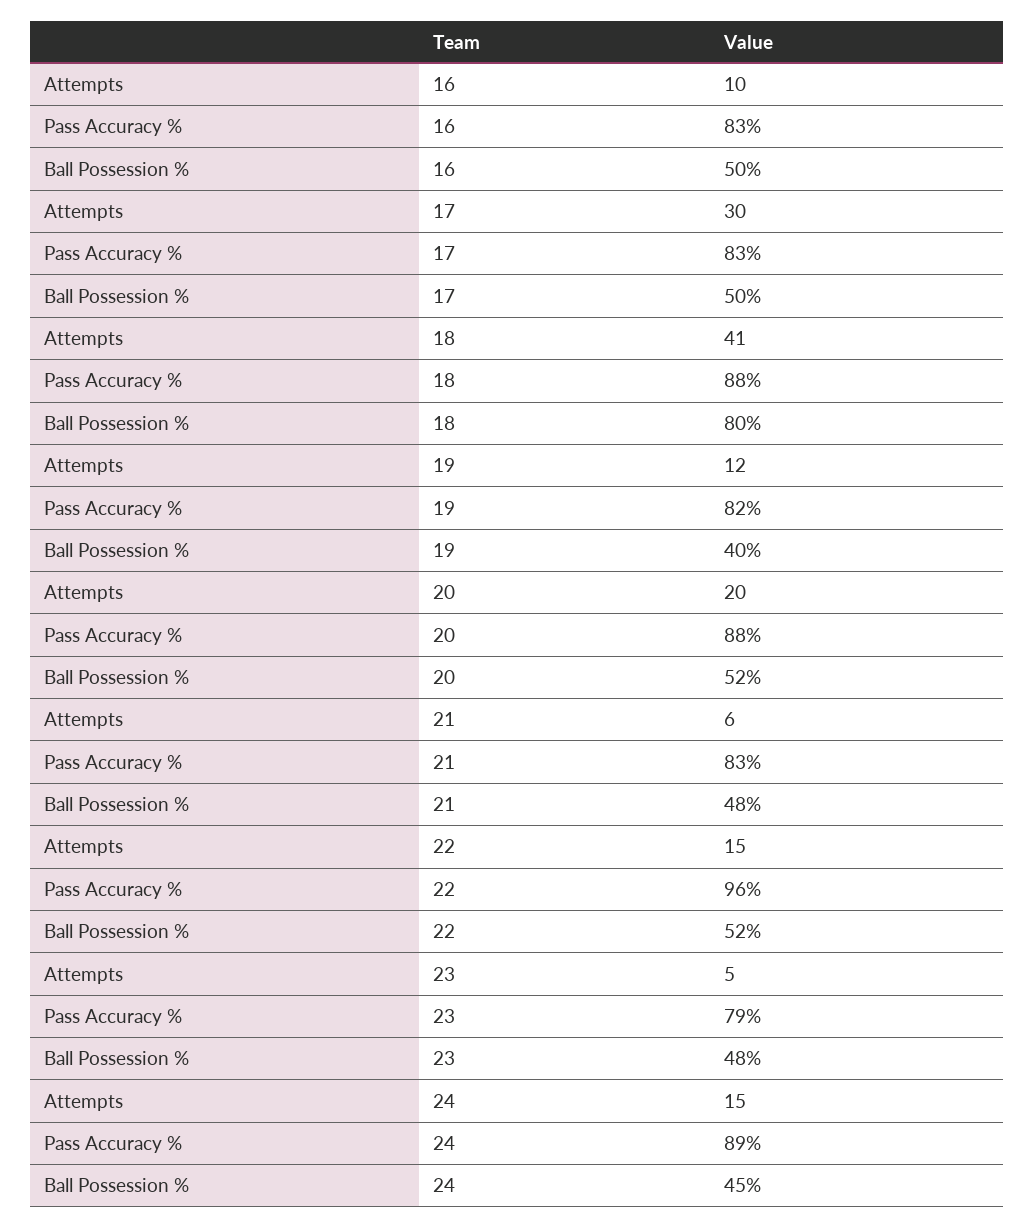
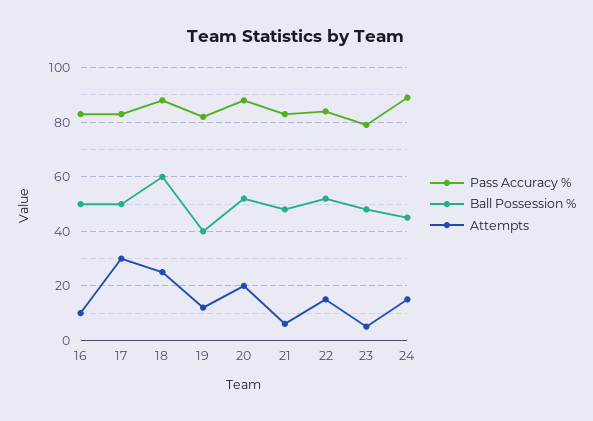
Attempts, 18: 41 -> 25
Ball Possession %, 18: 80 -> 60
Pass Accuracy %, 22: 96 -> 85

